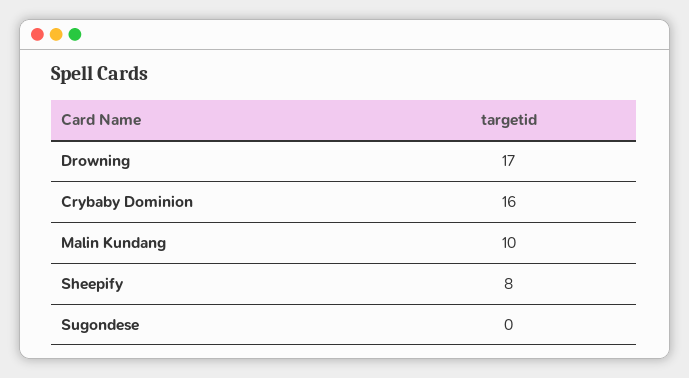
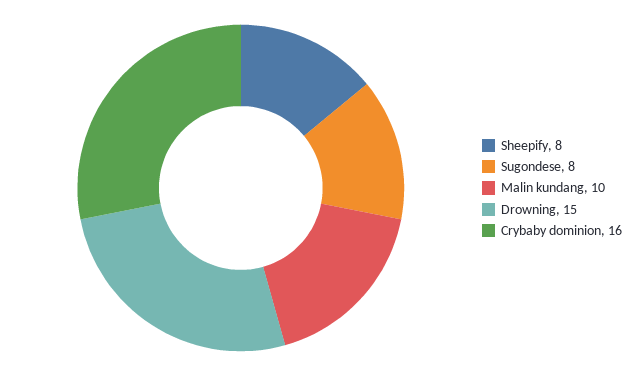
Drowning: 17 -> 15
Sugondese: 0 -> 8

